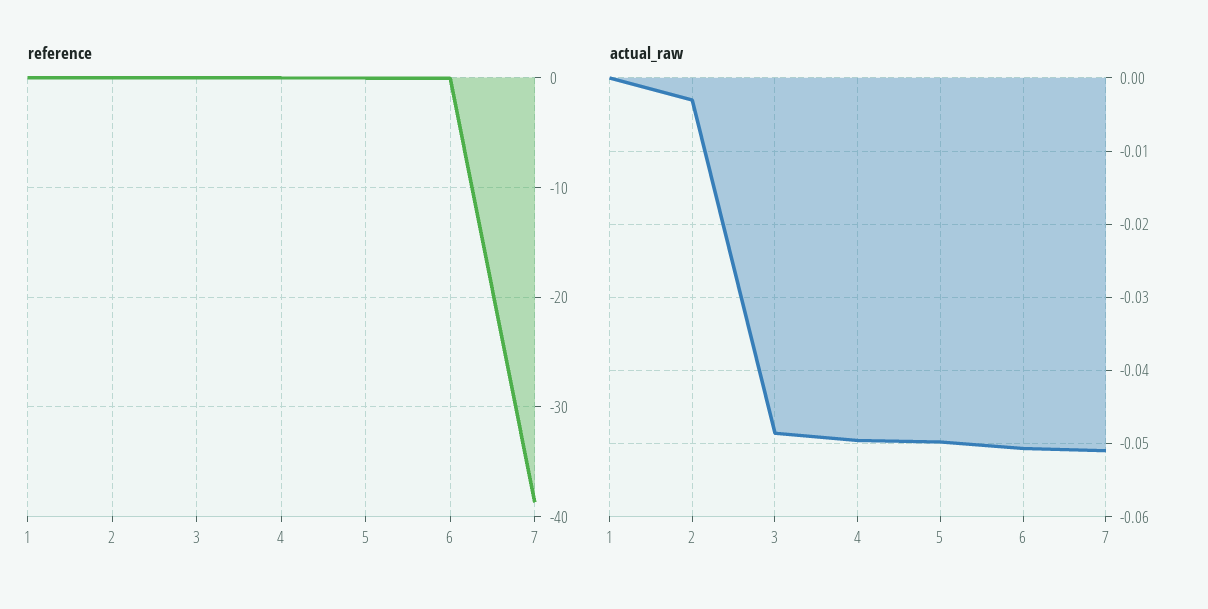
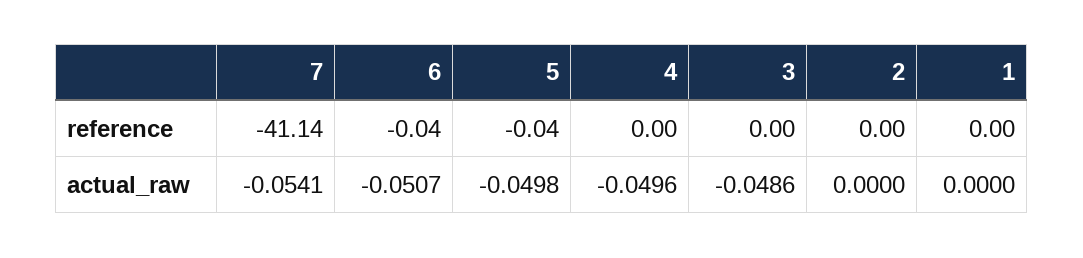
reference, 7: -39 -> -41.14
actual_raw, 2: -0.003 -> 0
actual_raw, 7: -0.051 -> -0.0541

